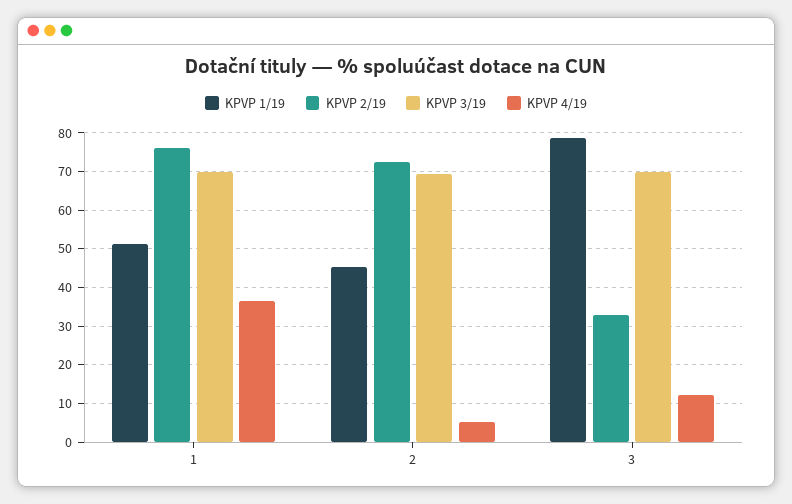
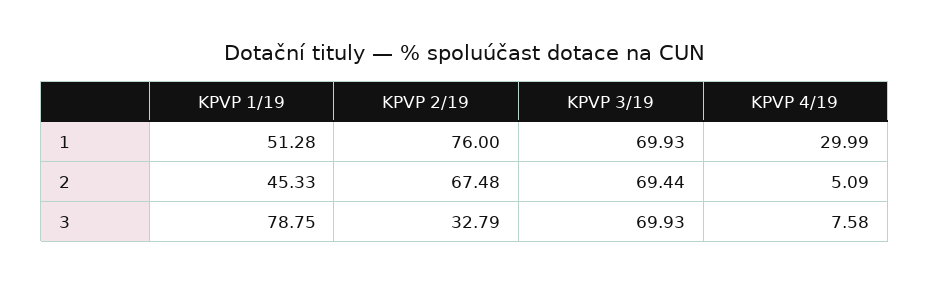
KPVP 4/19, 1: 36 -> 29.99
KPVP 2/19, 2: 72 -> 67.48
KPVP 4/19, 3: 12 -> 7.58

